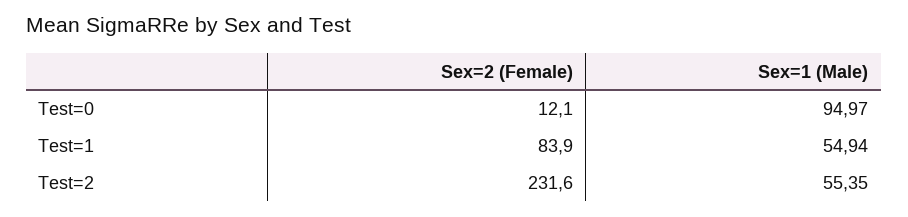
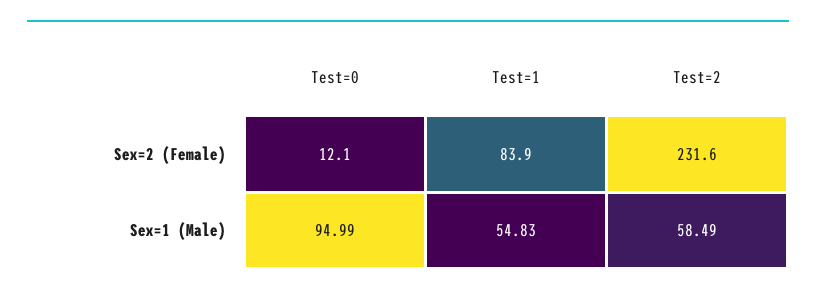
Sex=1 (Male), Test=0: 94.97 -> 94.99
Sex=1 (Male), Test=1: 54.94 -> 54.83
Sex=1 (Male), Test=2: 55.35 -> 58.49

